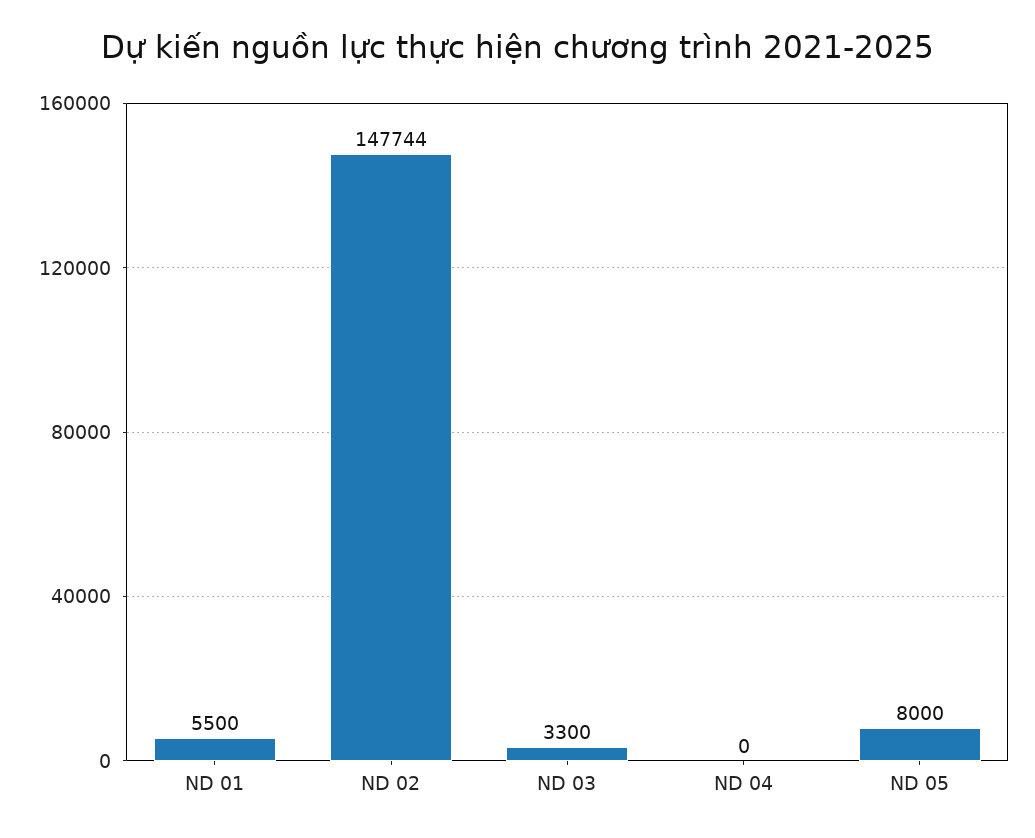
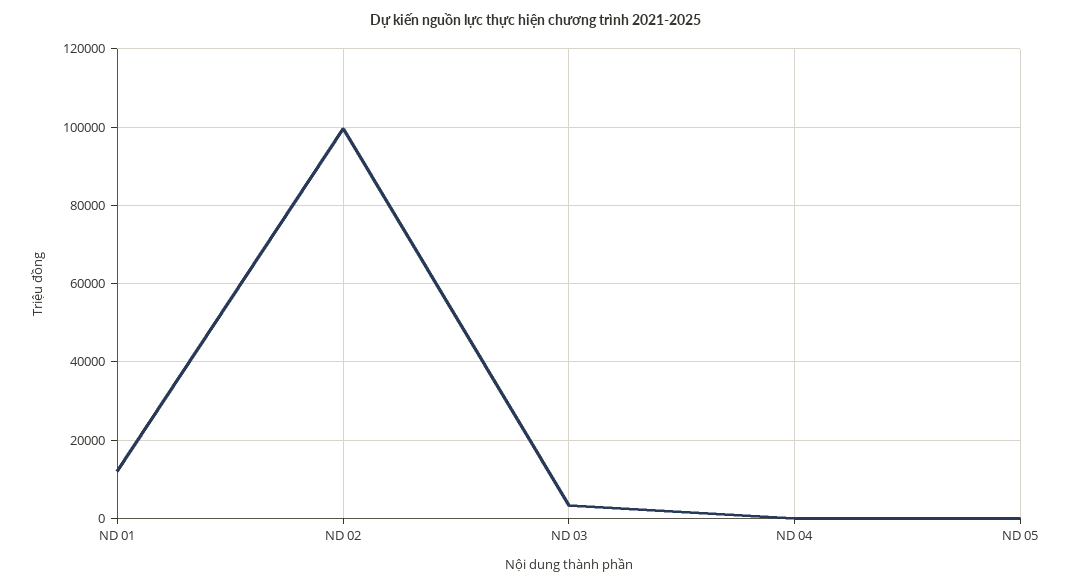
ND 01: 5500 -> 12000
ND 02: 147744 -> 100000
ND 05: 8000 -> 0

